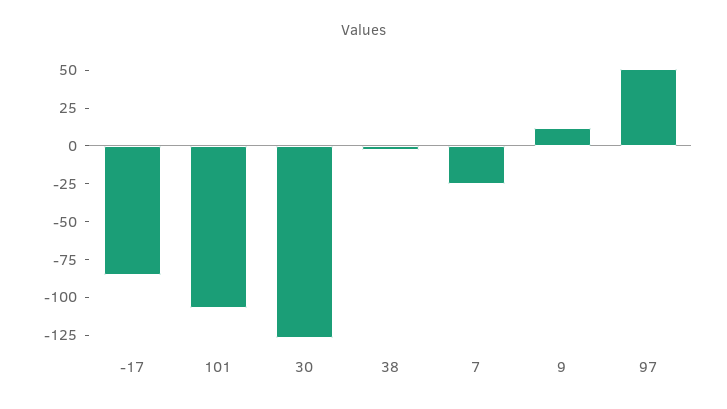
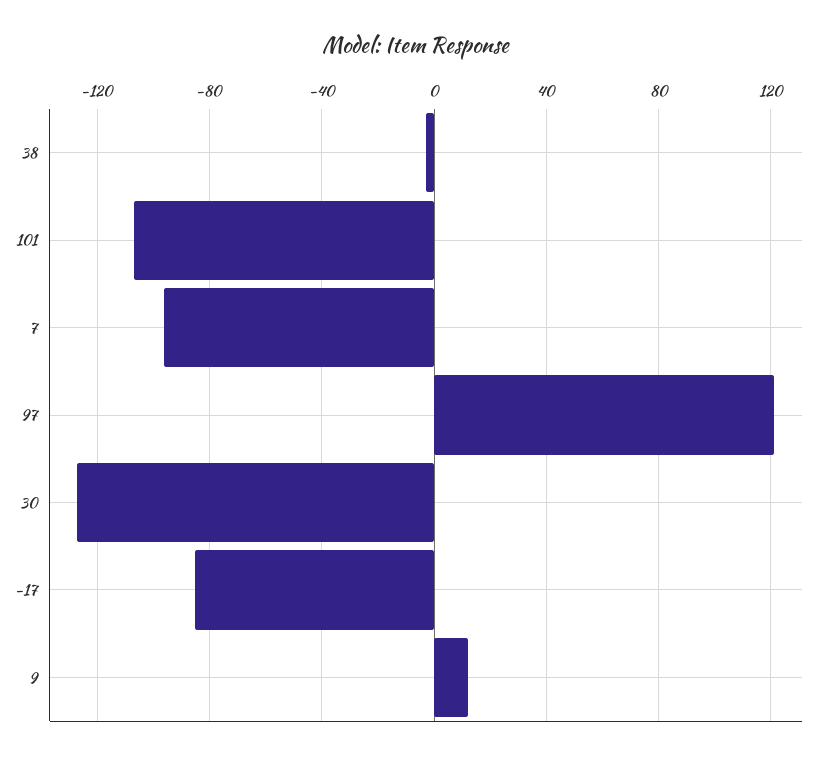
7: -25 -> -95
97: 50 -> 120

